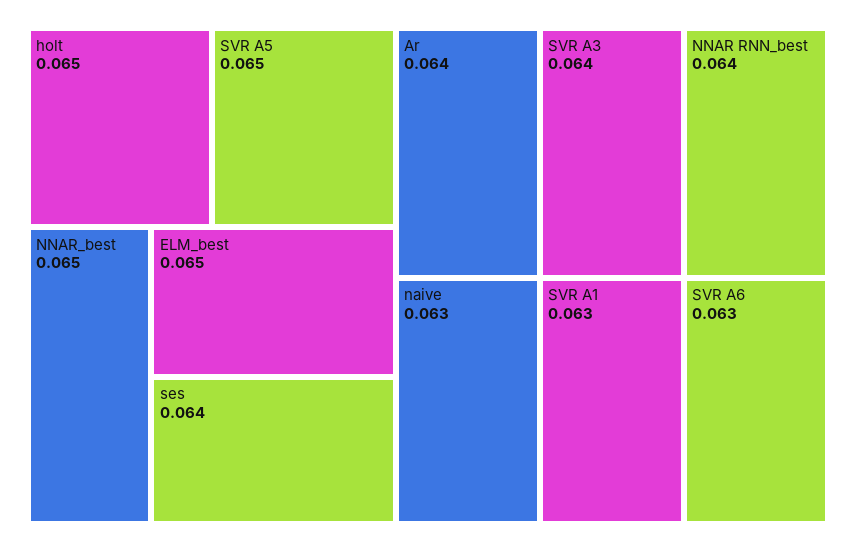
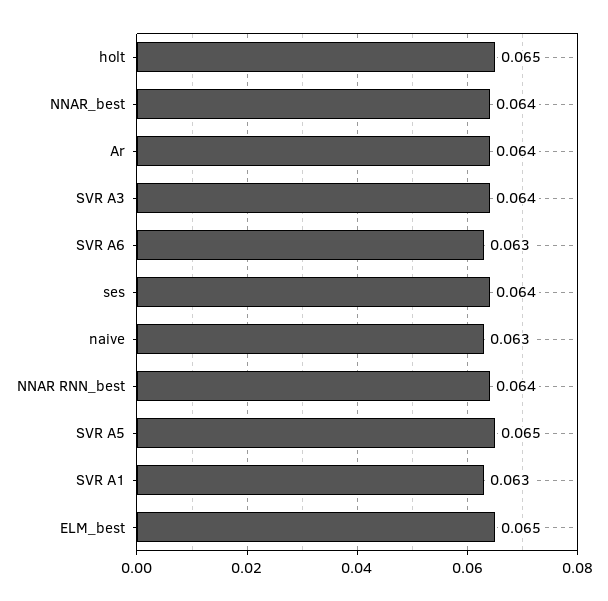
NNAR_best: 0.065 -> 0.064

